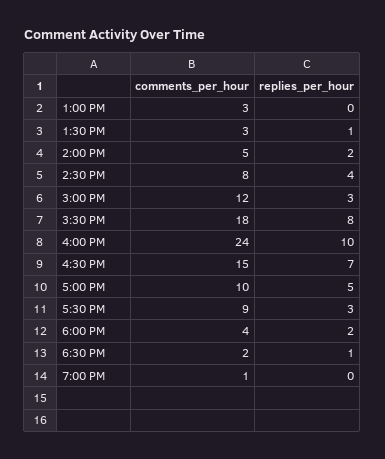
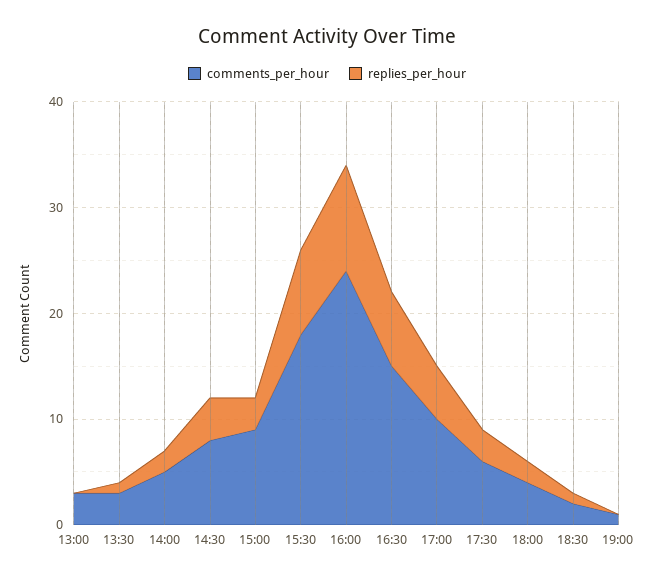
comments_per_hour, 3:00 PM: 12 -> 9
comments_per_hour, 5:30 PM: 9 -> 6

